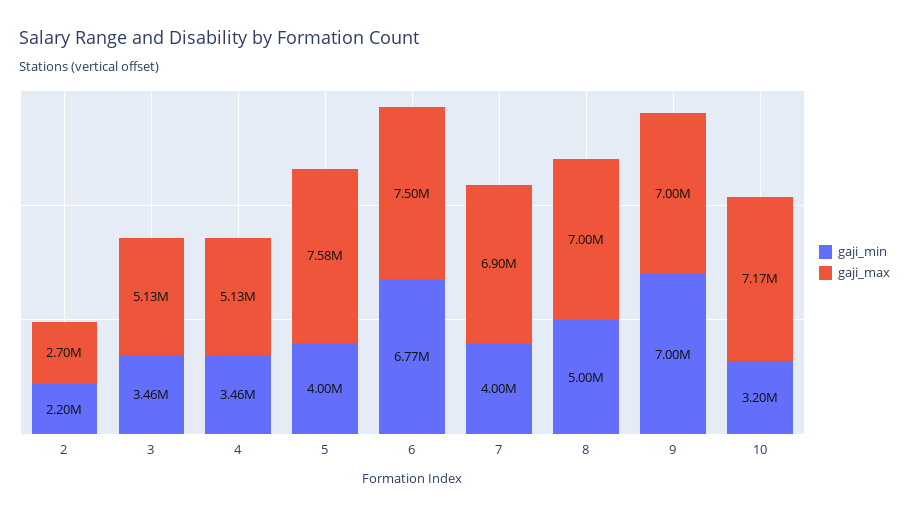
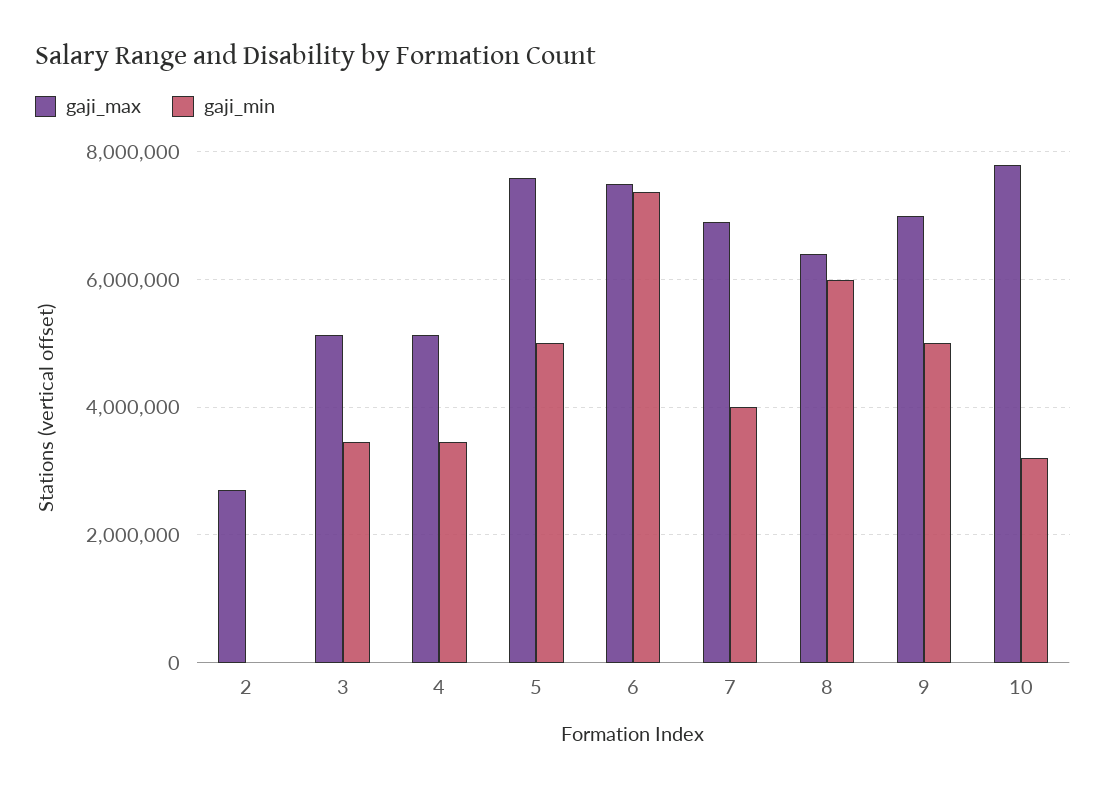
gaji_min, 2: 2200000 -> 0
gaji_min, 5: 4000000 -> 5000000
gaji_min, 6: 6770000 -> 7400000
gaji_min, 8: 5000000 -> 6000000
gaji_max, 8: 7000000 -> 6400000
gaji_min, 9: 7000000 -> 5000000
gaji_max, 10: 7170000 -> 7800000

